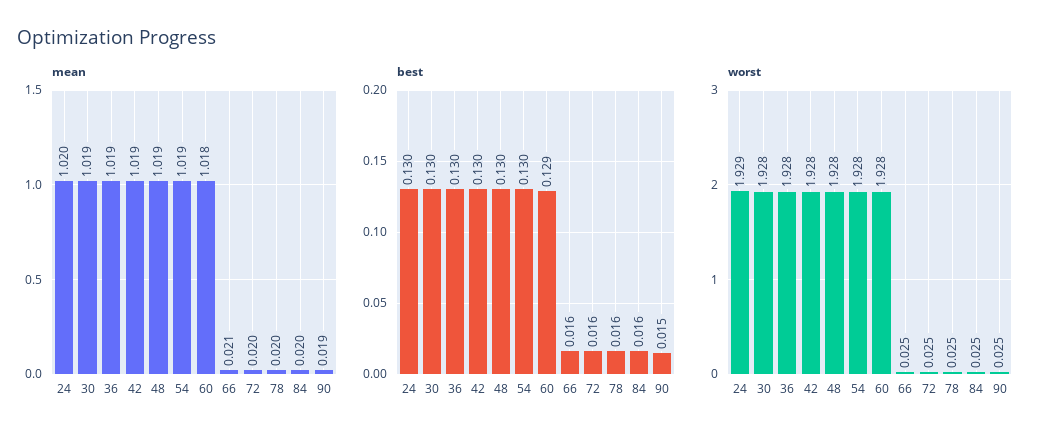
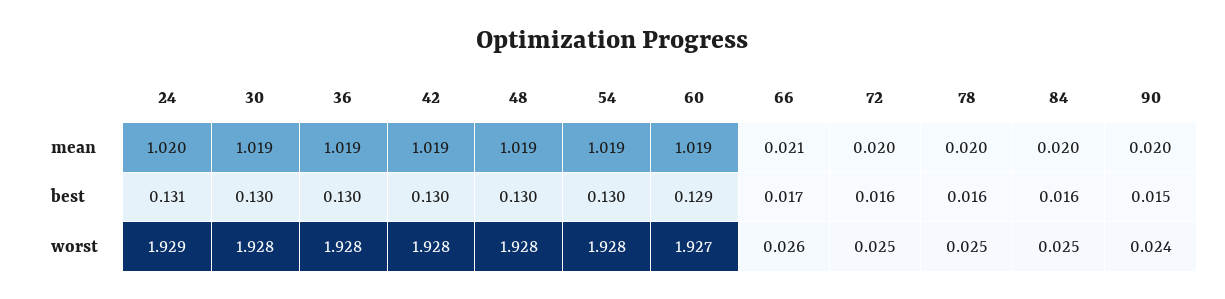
mean, 60: 1.018 -> 1.019
mean, 90: 0.019 -> 0.02
best, 24: 0.13 -> 0.131
best, 66: 0.016 -> 0.017
worst, 60: 1.928 -> 1.927
worst, 66: 0.025 -> 0.026
worst, 90: 0.025 -> 0.024

